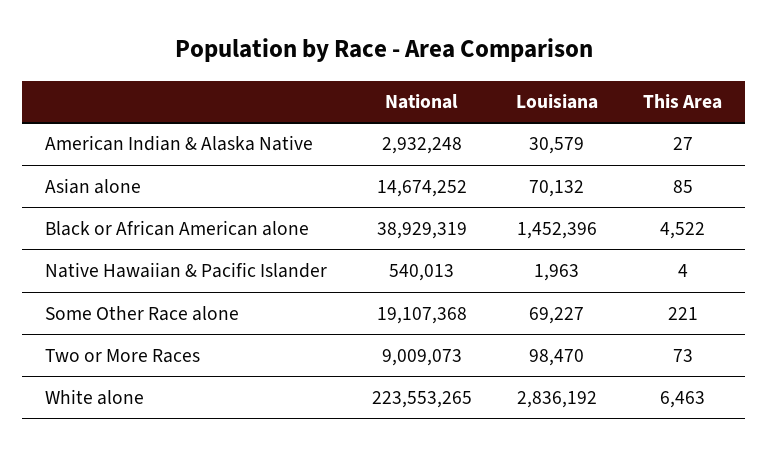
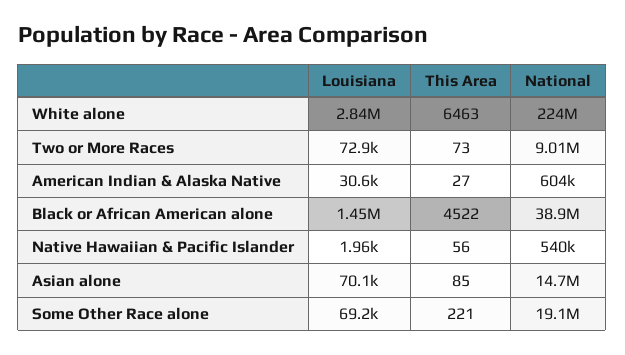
National, American Indian & Alaska Native: 2932248 -> 604000
This Area, Native Hawaiian & Pacific Islander: 4 -> 56
Louisiana, Two or More Races: 98470 -> 72900

